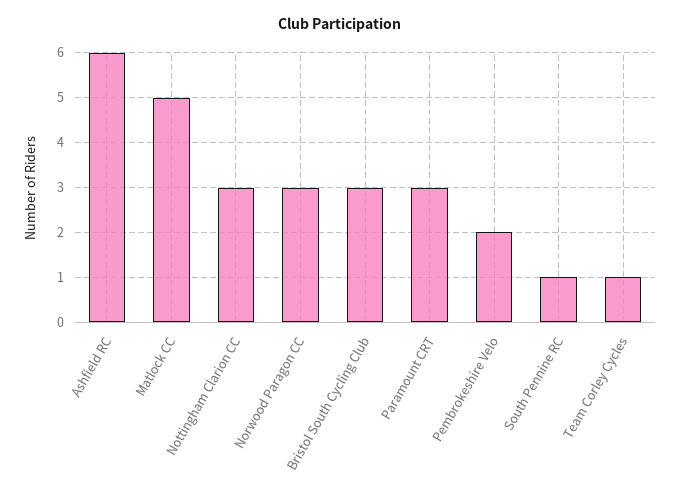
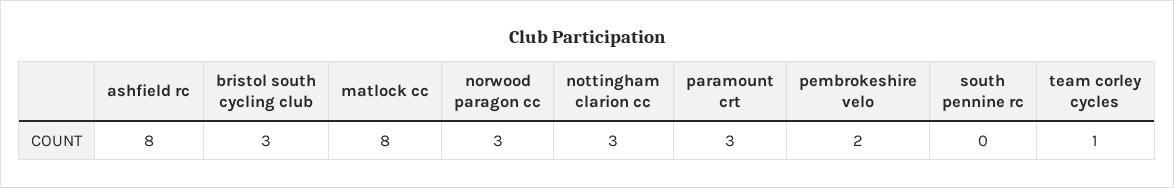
Ashfield RC: 6 -> 8
Matlock CC: 5 -> 8
South Pennine RC: 1 -> 0

